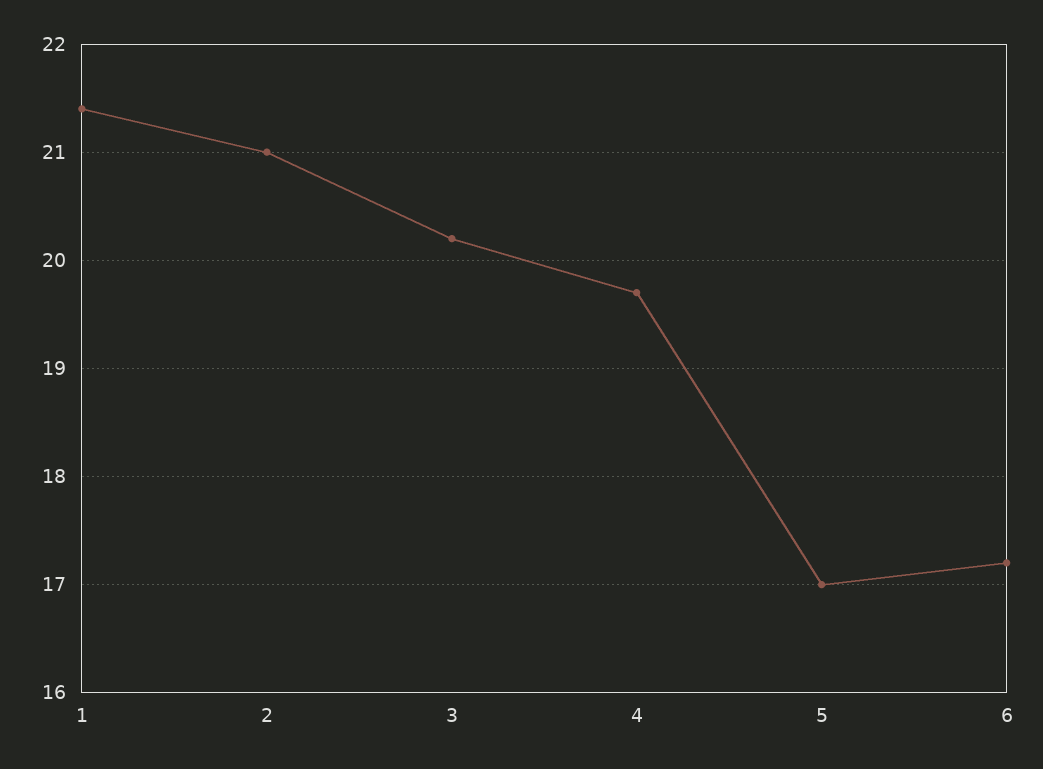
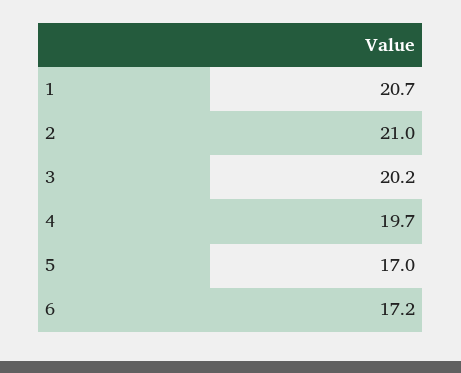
1: 21.4 -> 20.7

